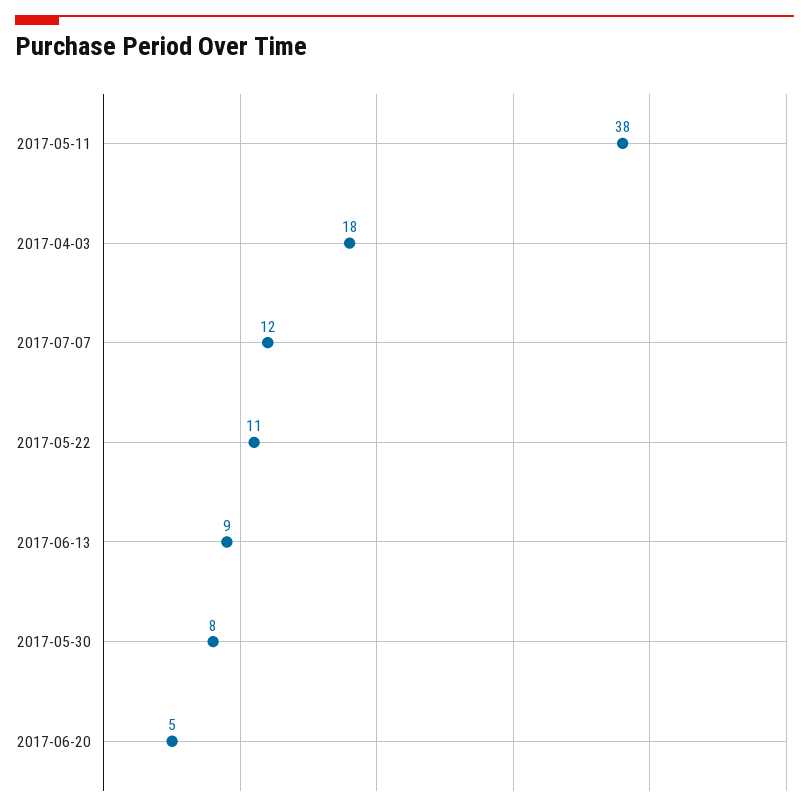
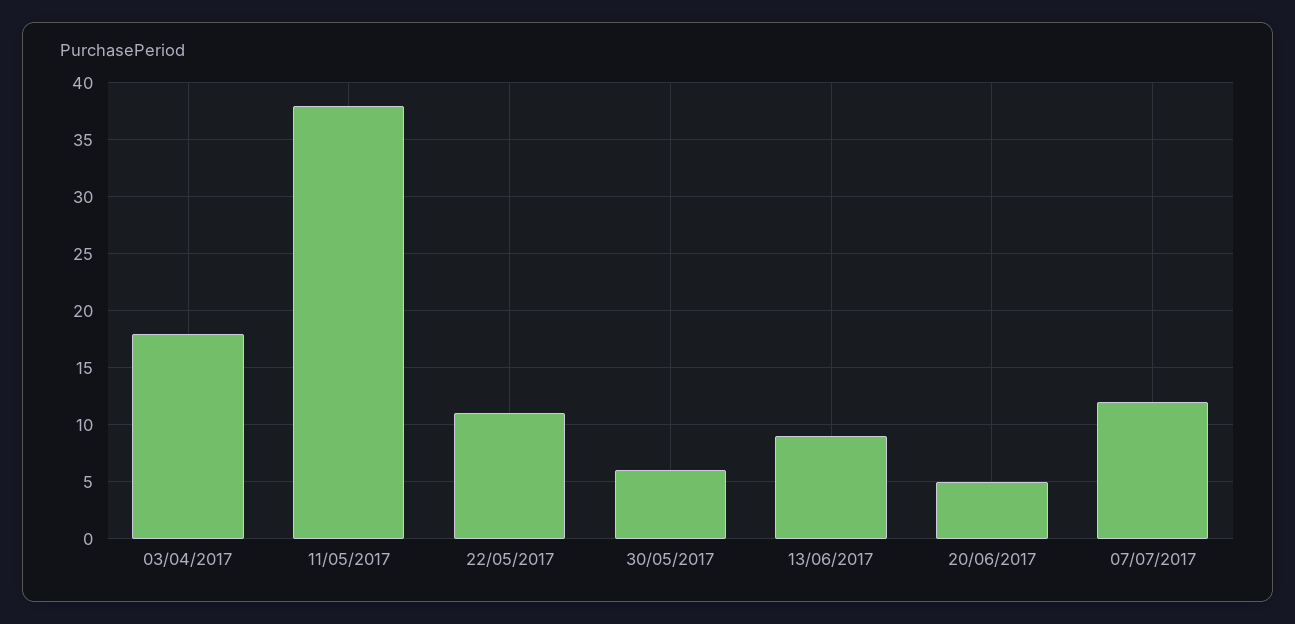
2017-05-30: 8 -> 6

